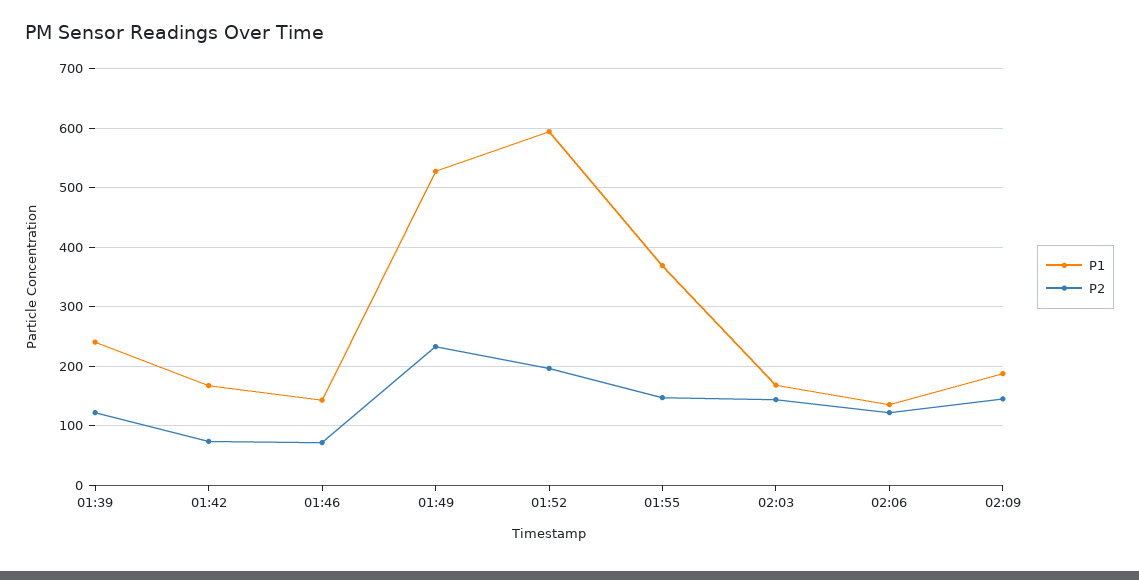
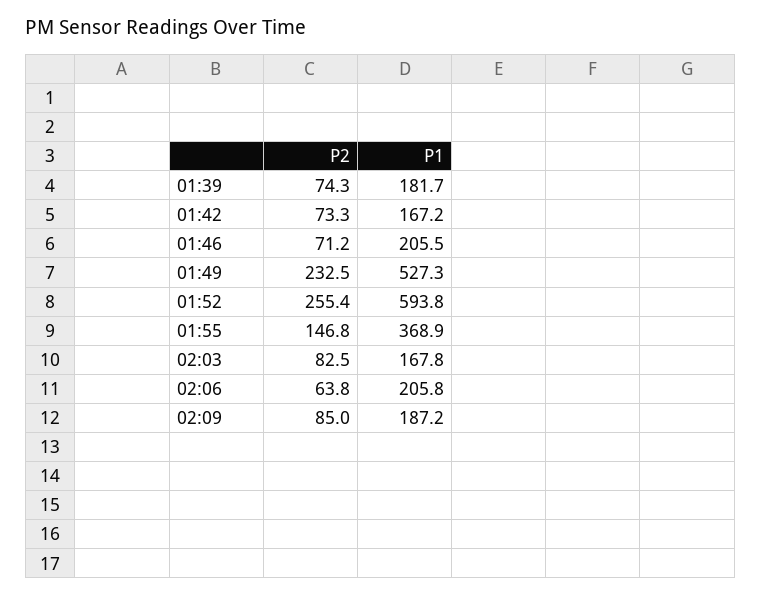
P1, 01:39: 240 -> 181.7
P2, 01:39: 120 -> 74.3
P1, 01:46: 140 -> 205.5
P2, 01:52: 200 -> 255.4
P2, 02:03: 140 -> 82.5
P1, 02:06: 140 -> 205.8
P2, 02:06: 120 -> 63.8
P2, 02:09: 140 -> 85

